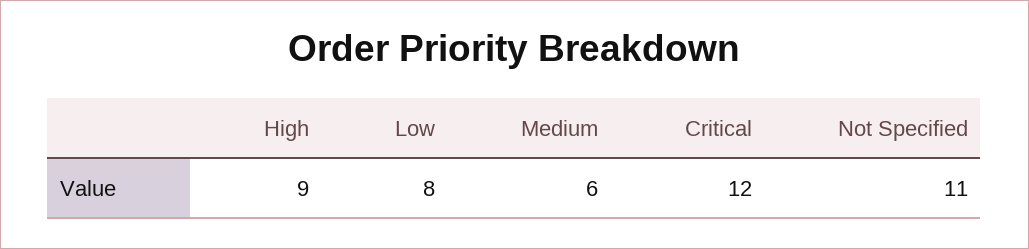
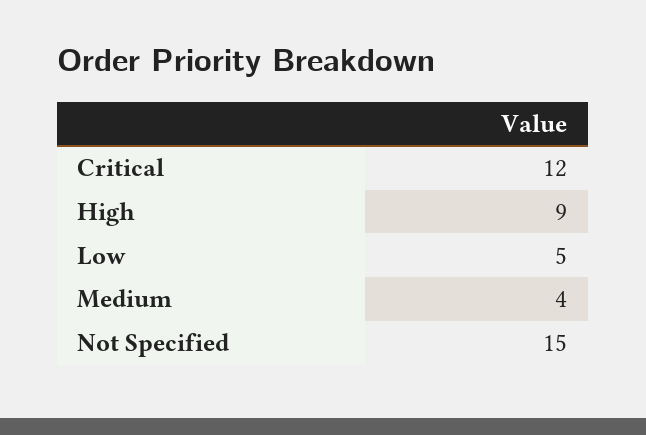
Low: 8 -> 5
Medium: 6 -> 4
Not Specified: 11 -> 15

